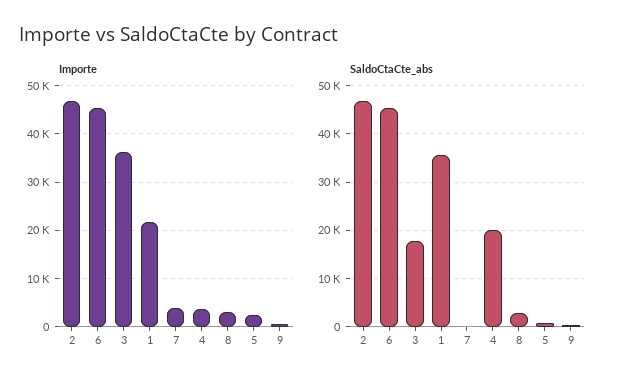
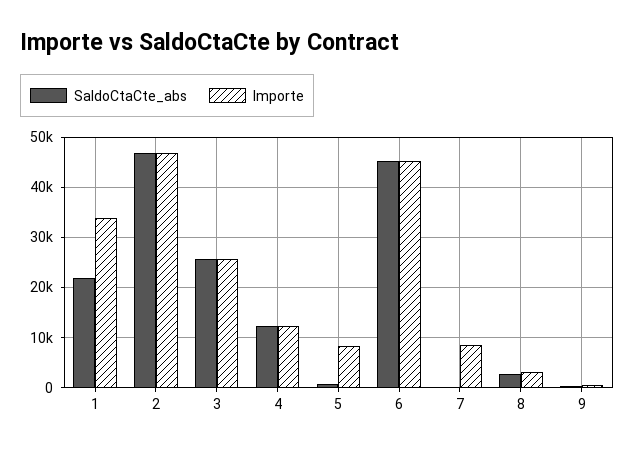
Importe, 3: 36000 -> 26000
Importe, 1: 22000 -> 34000
Importe, 7: 4000 -> 8000
Importe, 4: 4000 -> 12000
Importe, 5: 2000 -> 8000
SaldoCtaCte_abs, 3: 18000 -> 26000
SaldoCtaCte_abs, 1: 36000 -> 22000
SaldoCtaCte_abs, 4: 20000 -> 12000

